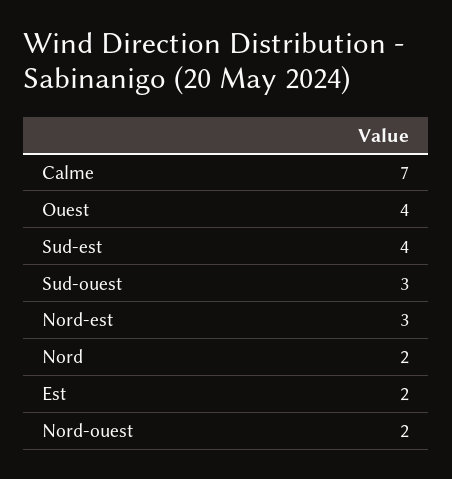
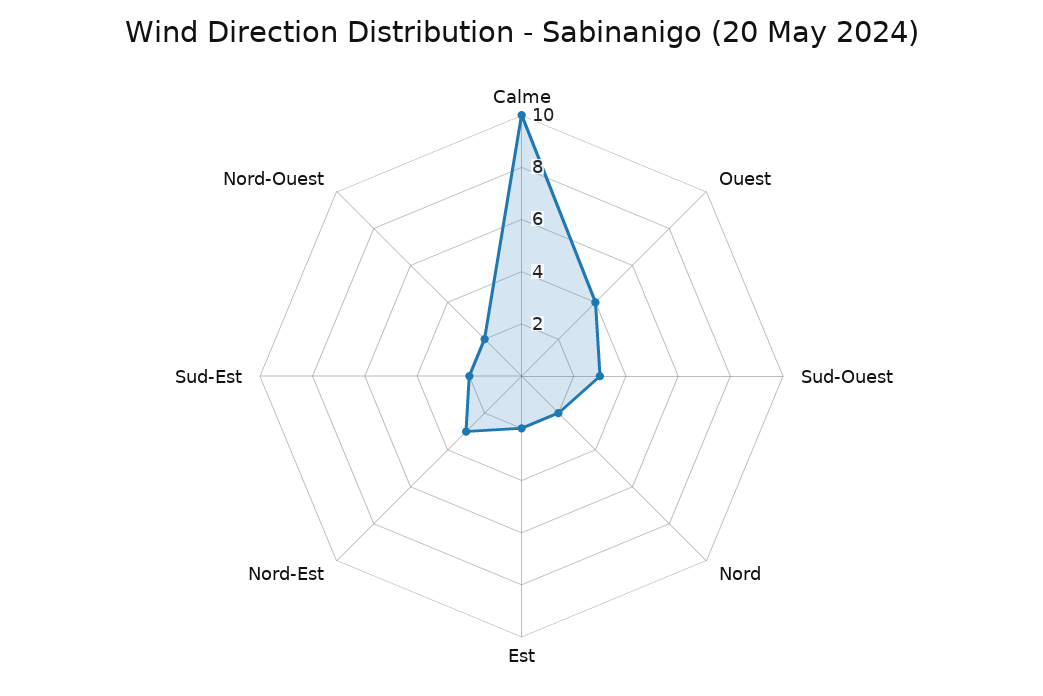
Calme: 7 -> 10
Sud-est: 4 -> 2

